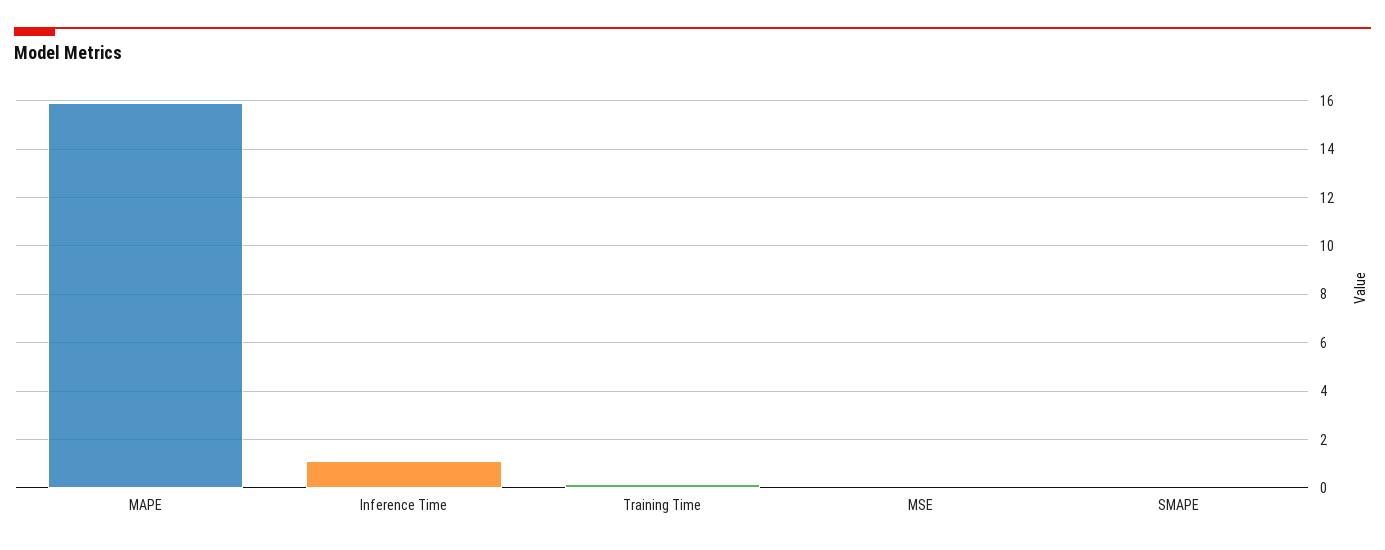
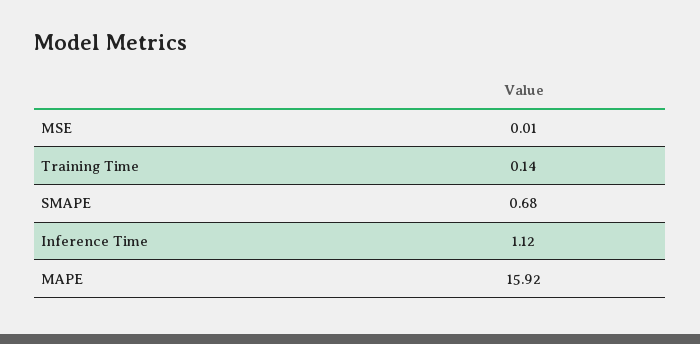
SMAPE: 0 -> 0.68

